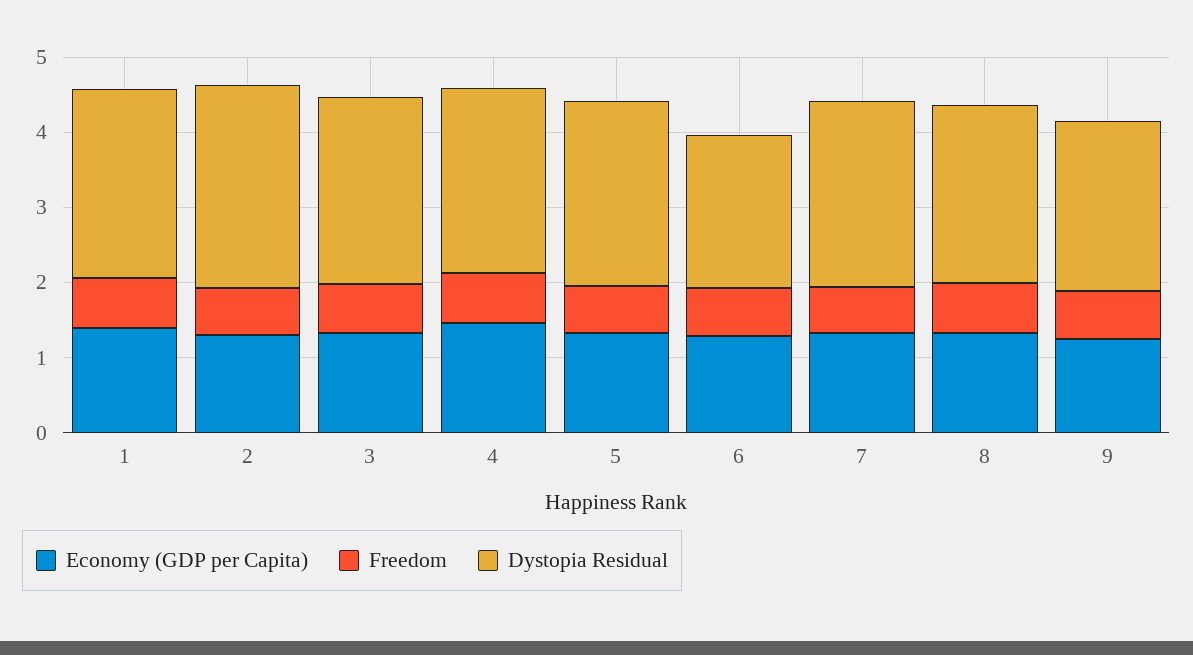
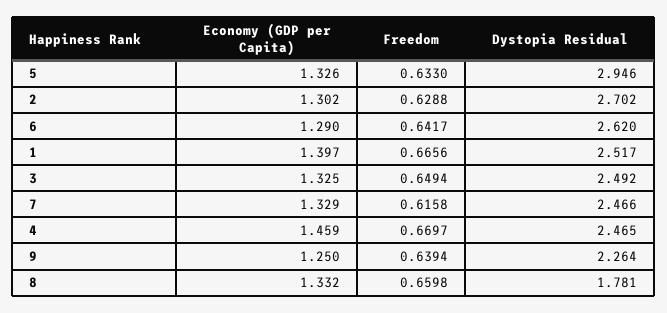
Dystopia Residual, 5: 2.4 -> 2.946
Dystopia Residual, 6: 2 -> 2.62
Dystopia Residual, 8: 2.4 -> 1.781

